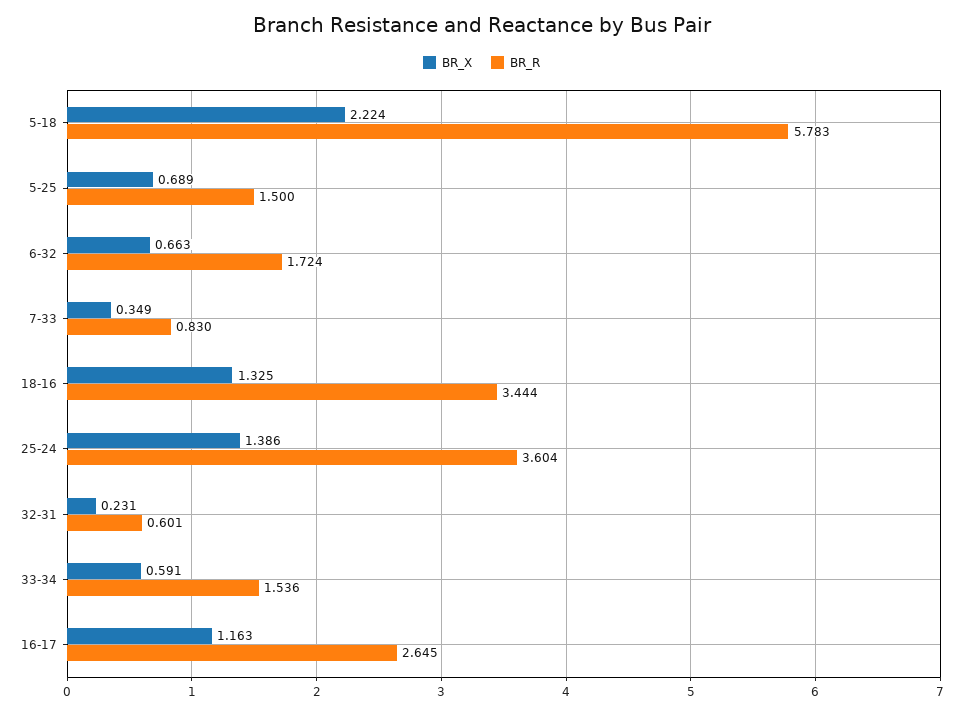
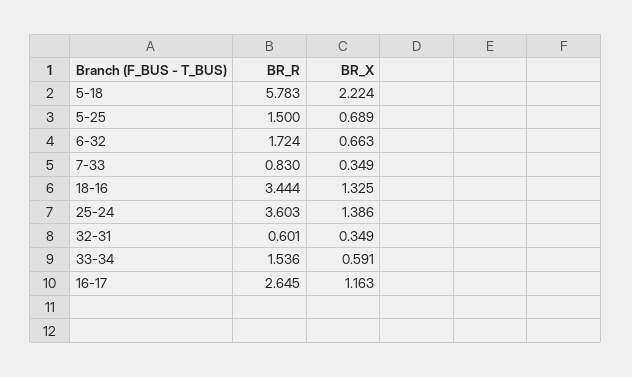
BR_R, 25-24: 3.604 -> 3.603
BR_X, 32-31: 0.231 -> 0.349

